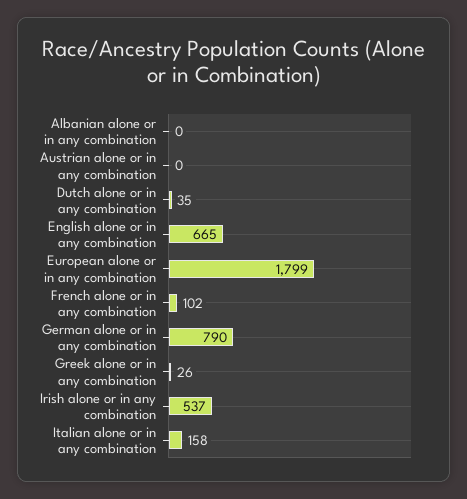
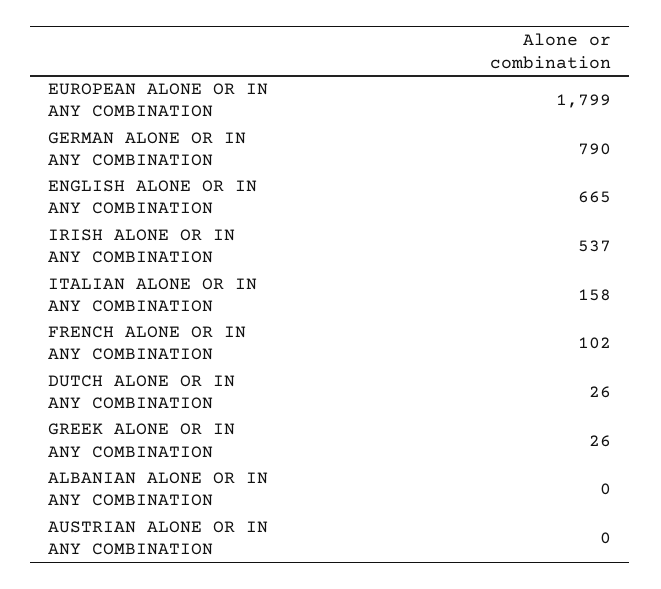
Dutch alone or in any combination: 35 -> 26

